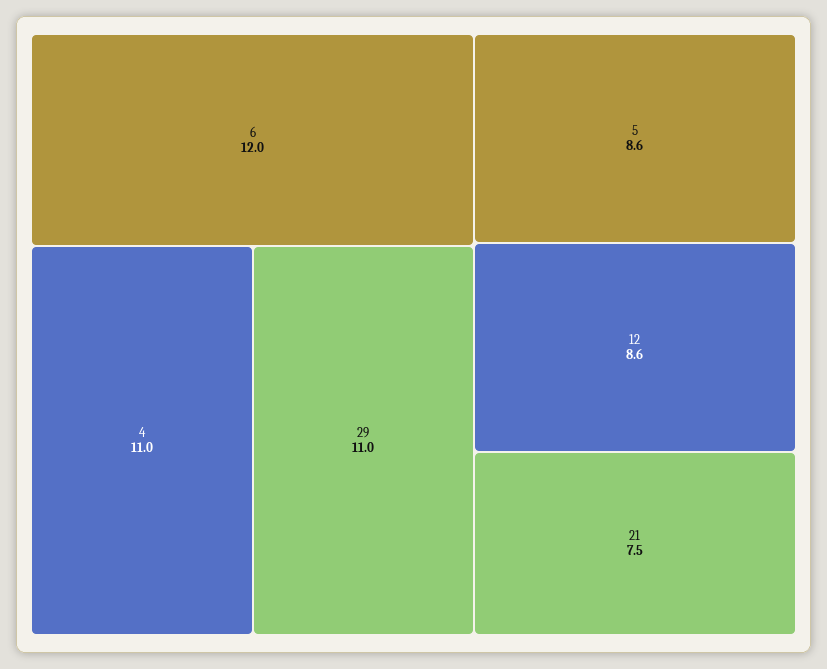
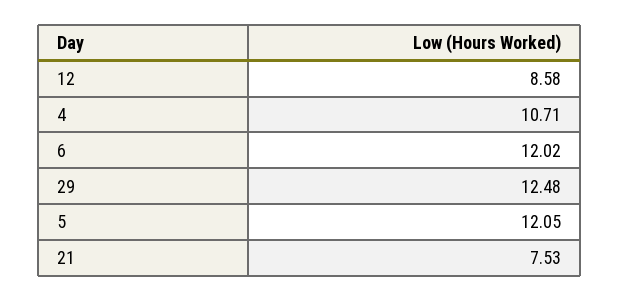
4: 11 -> 10.71
29: 11 -> 12.48
5: 8.6 -> 12.05

